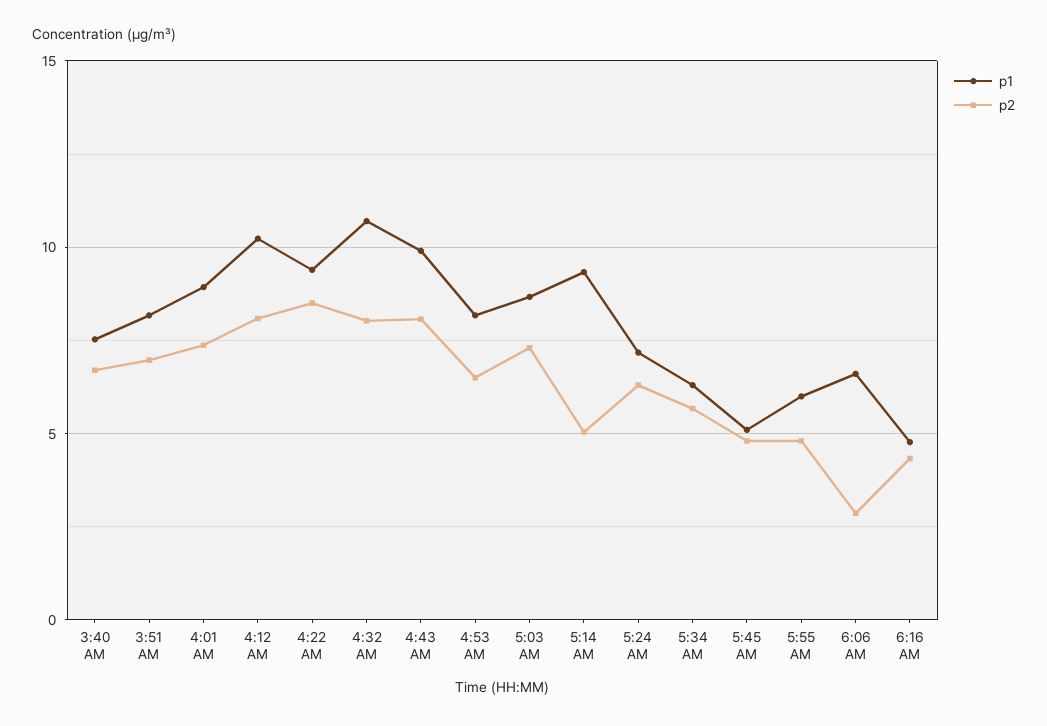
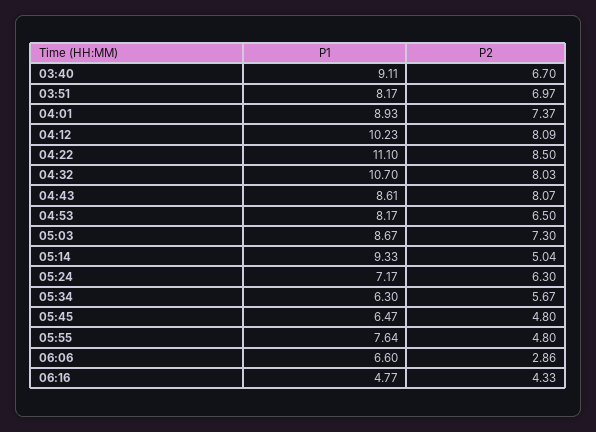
p1, 3:40 AM: 7.5 -> 9.11
p1, 4:22 AM: 9.5 -> 11.1
p1, 4:43 AM: 10 -> 8.61
p1, 5:45 AM: 5 -> 6.47
p1, 5:55 AM: 6 -> 7.64

